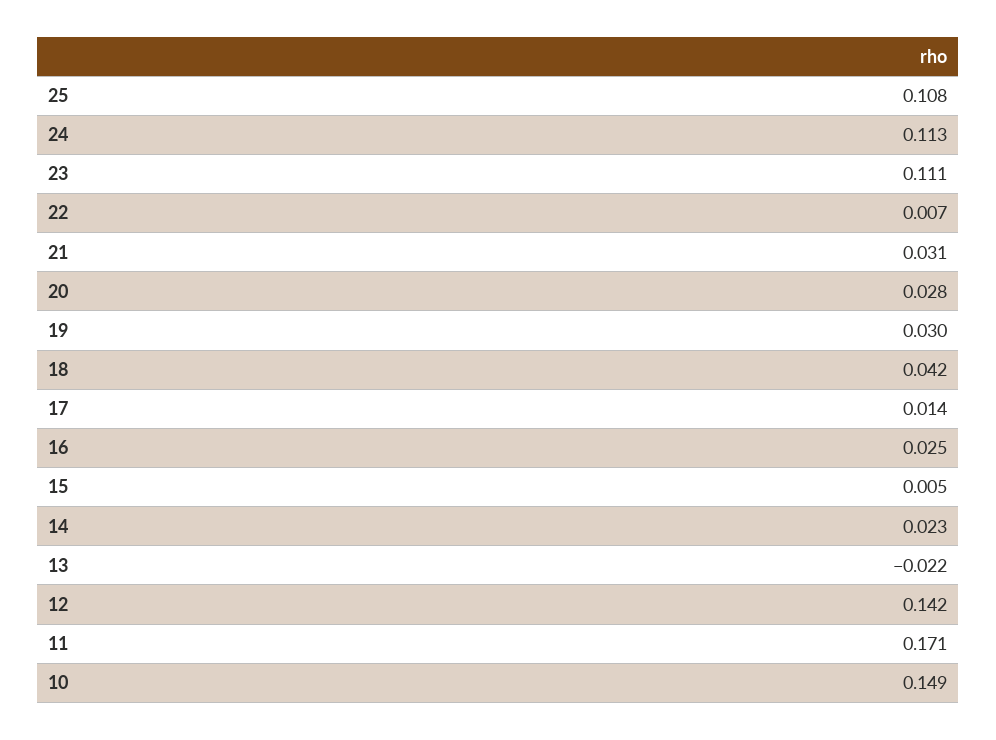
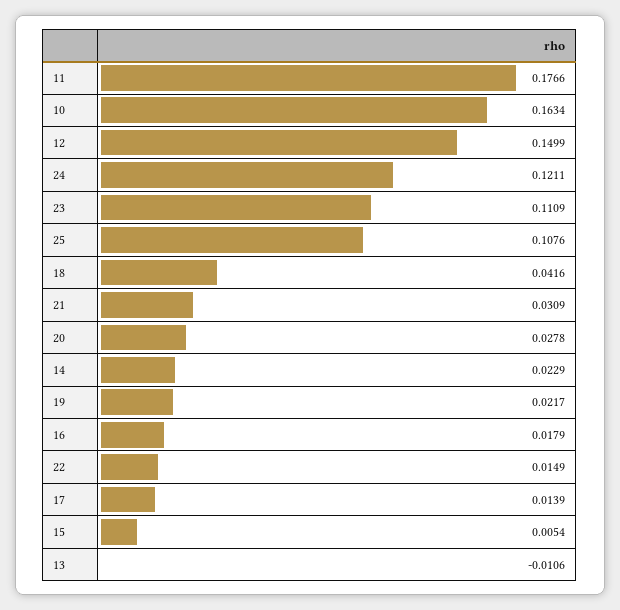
24: 0.113 -> 0.1211
22: 0.007 -> 0.0149
19: 0.03 -> 0.0217
16: 0.025 -> 0.0179
13: -0.022 -> -0.0106
12: 0.142 -> 0.1499
11: 0.171 -> 0.1766
10: 0.149 -> 0.1634

